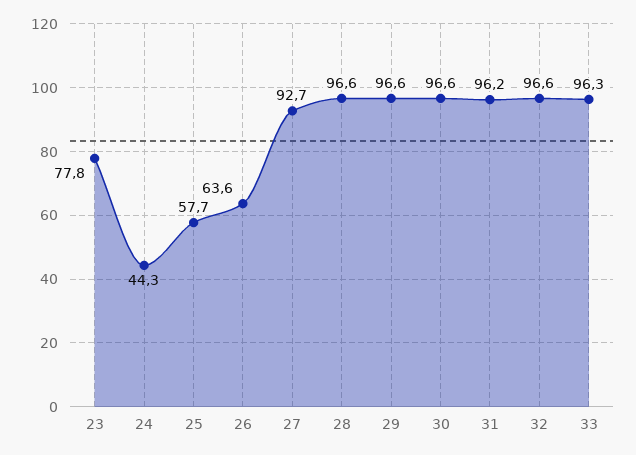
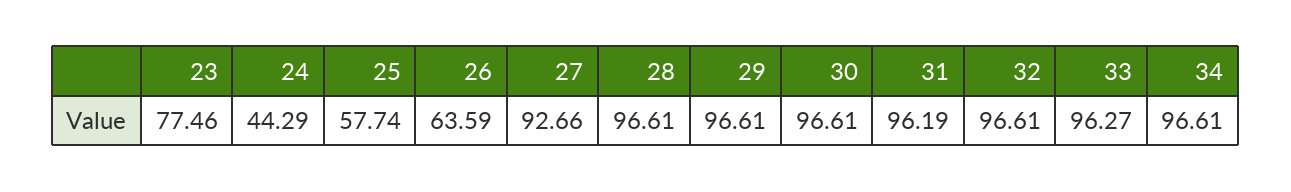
23: 77.8 -> 77.46
34: none -> 96.61

